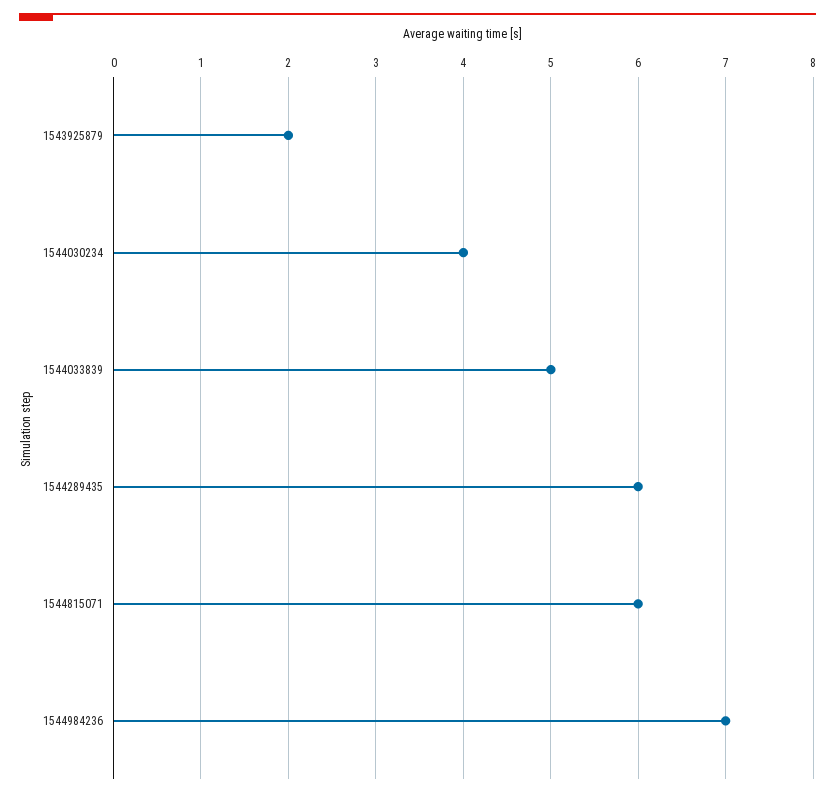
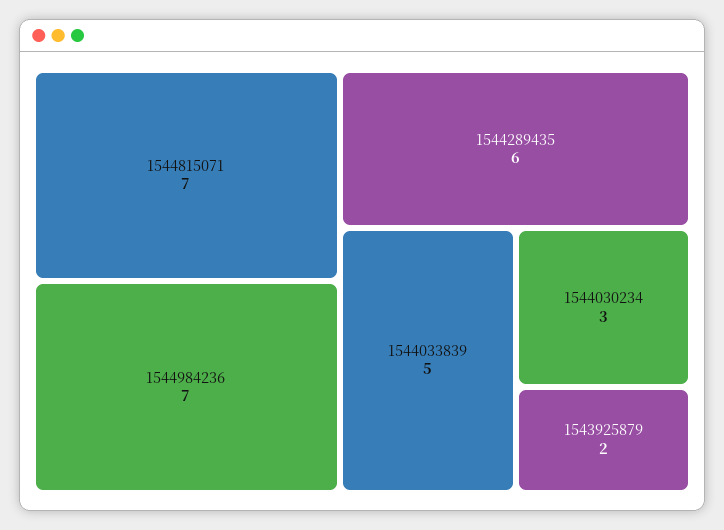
1544030234: 4 -> 3
1544815071: 6 -> 7

